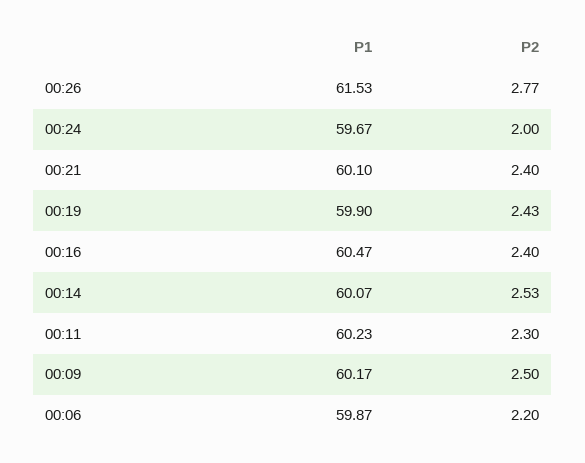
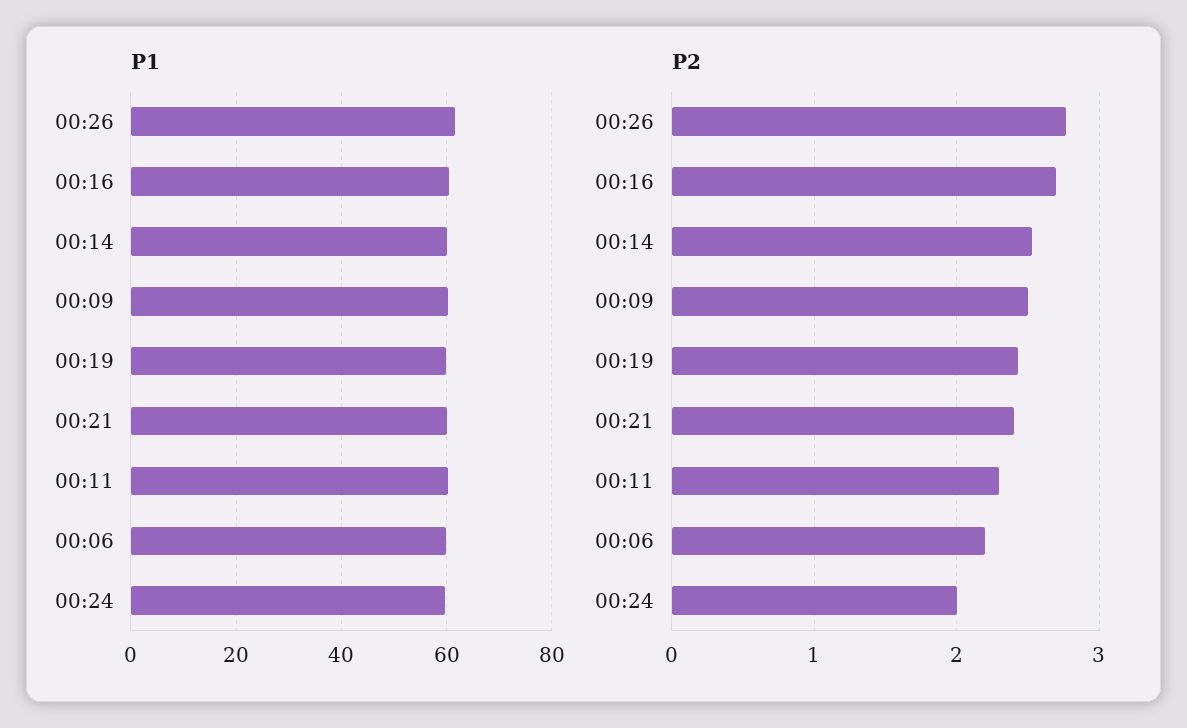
P2, 00:16: 2.4 -> 2.7

